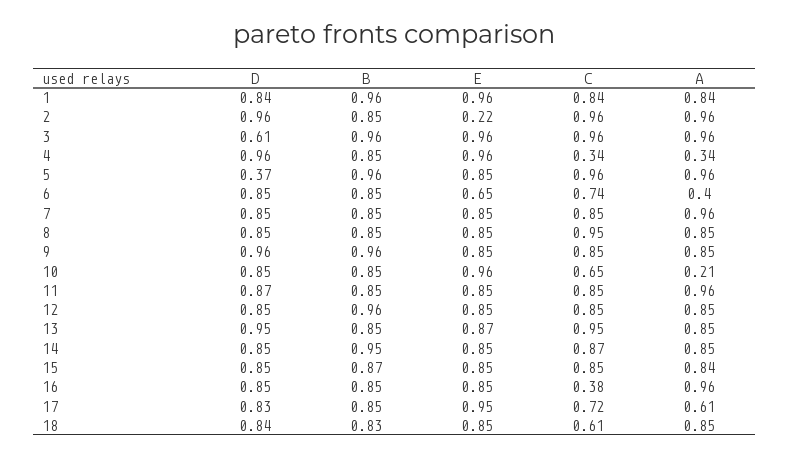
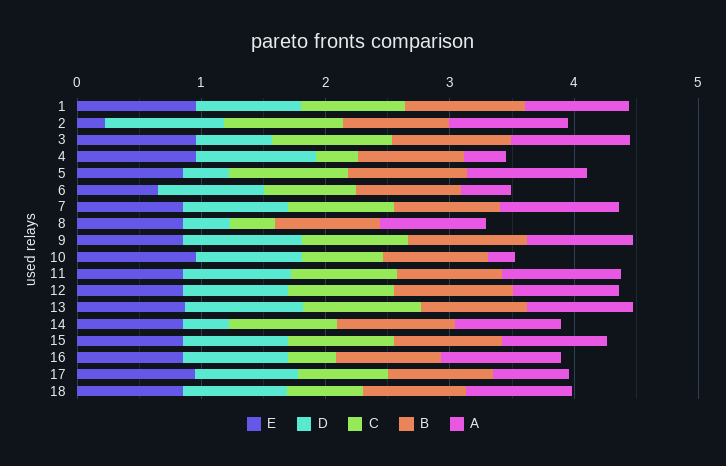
D, 8: 0.85 -> 0.4
C, 8: 0.95 -> 0.4
D, 14: 0.85 -> 0.4

